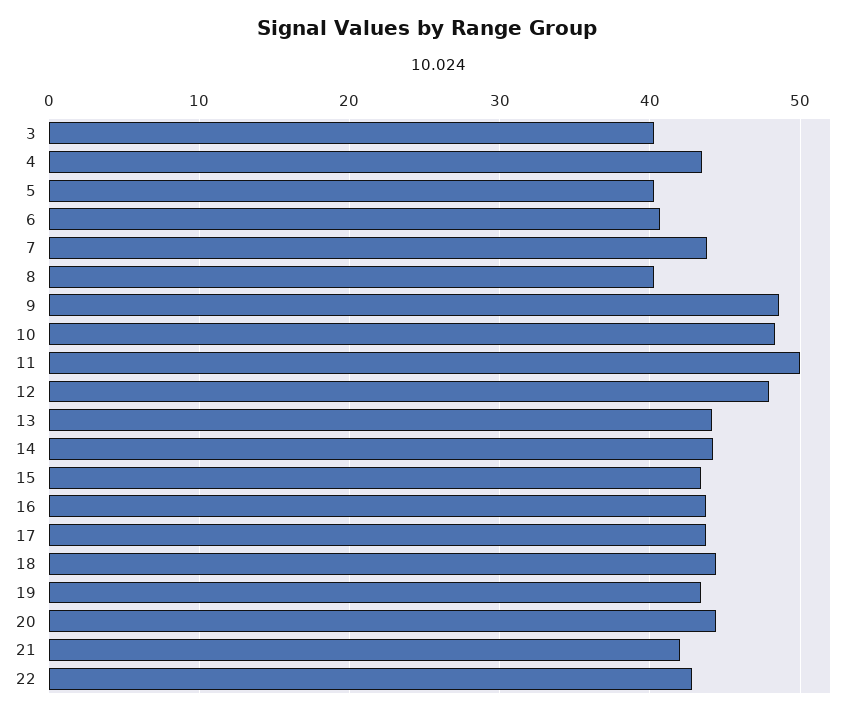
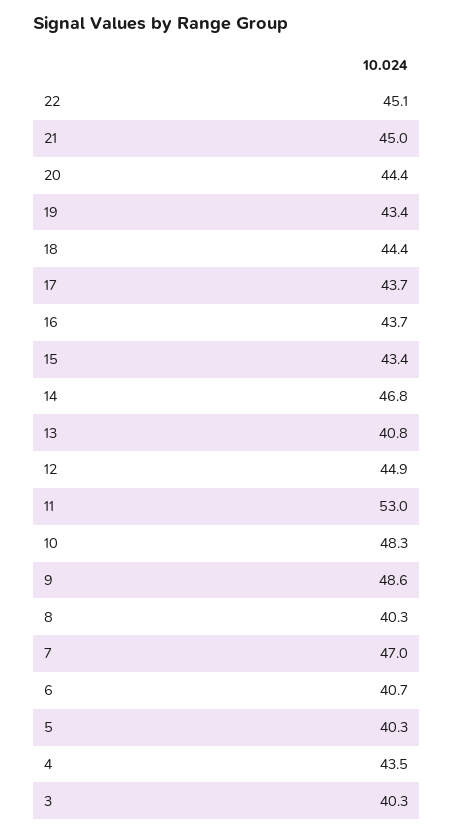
7: 44 -> 47
11: 50 -> 53
12: 48 -> 44.9
13: 44 -> 40.8
14: 44 -> 46.8
21: 42 -> 45
22: 43 -> 45.1

